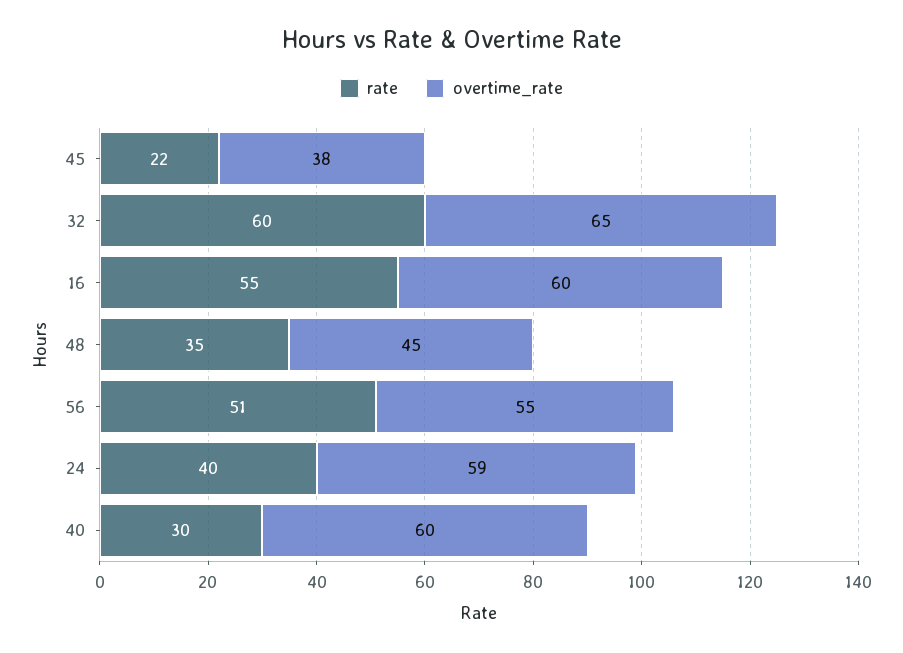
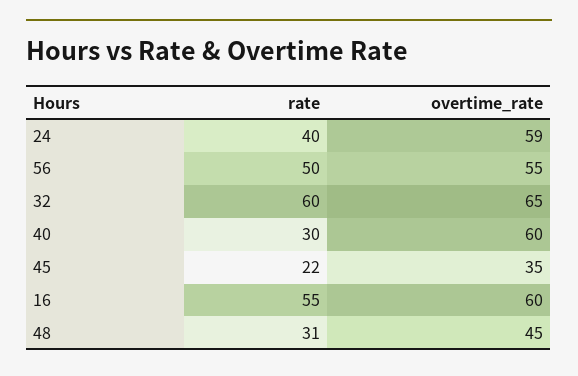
overtime_rate, 45: 38 -> 35
rate, 48: 35 -> 31
rate, 56: 51 -> 50

